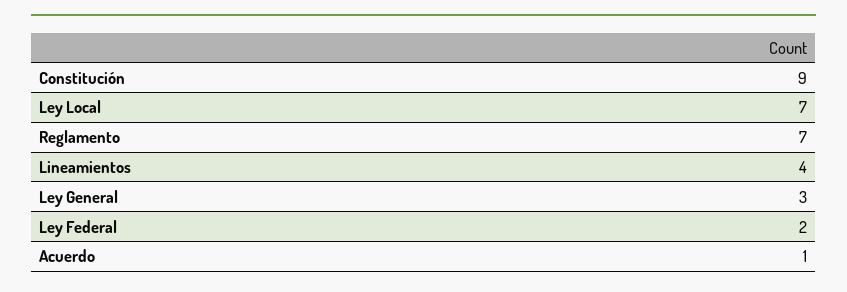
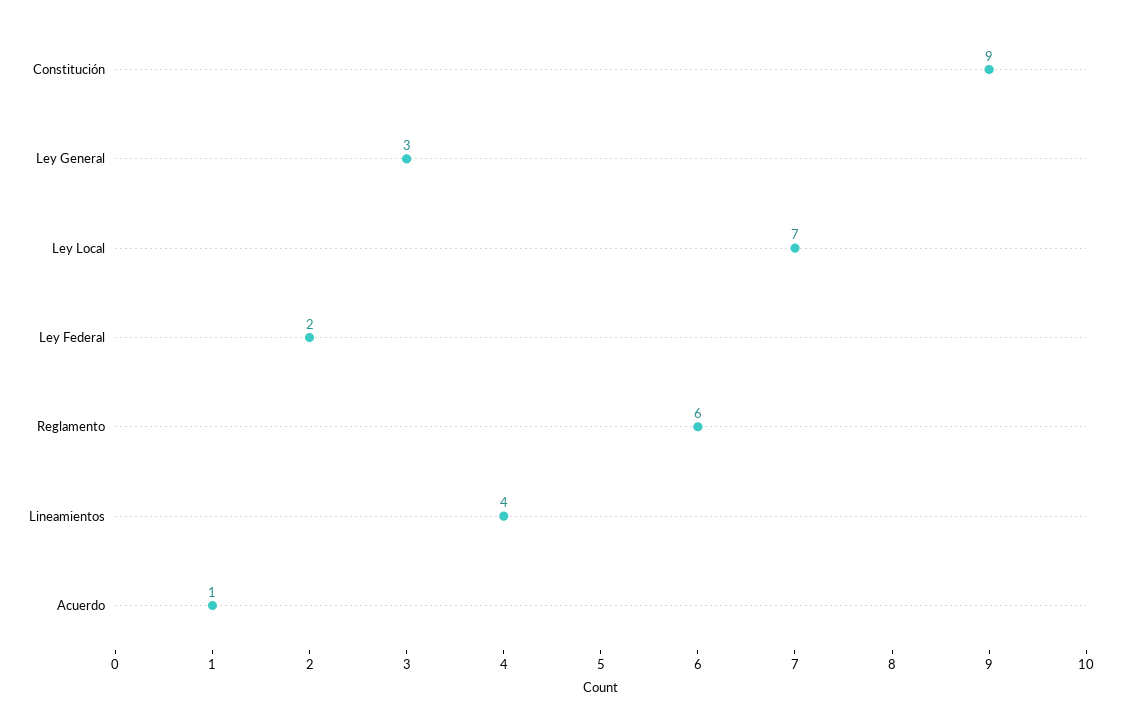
Reglamento: 7 -> 6

